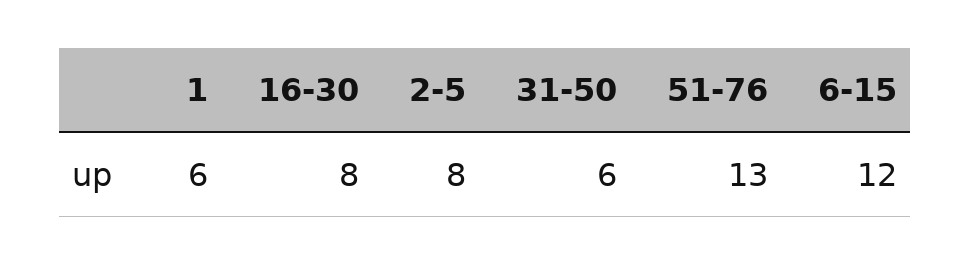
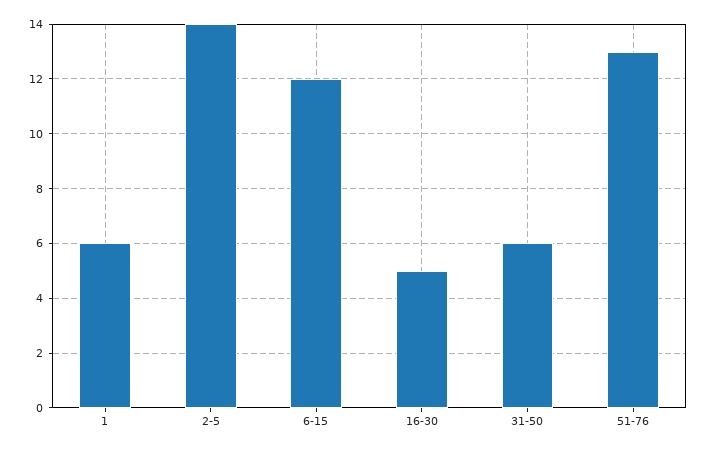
16-30: 8 -> 5
2-5: 8 -> 14

